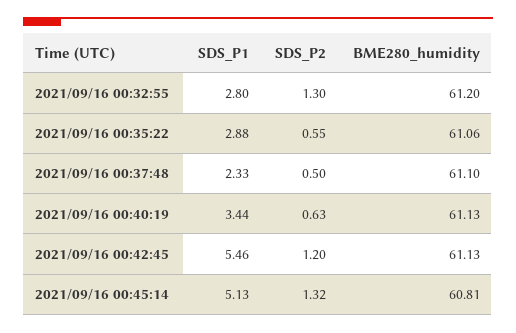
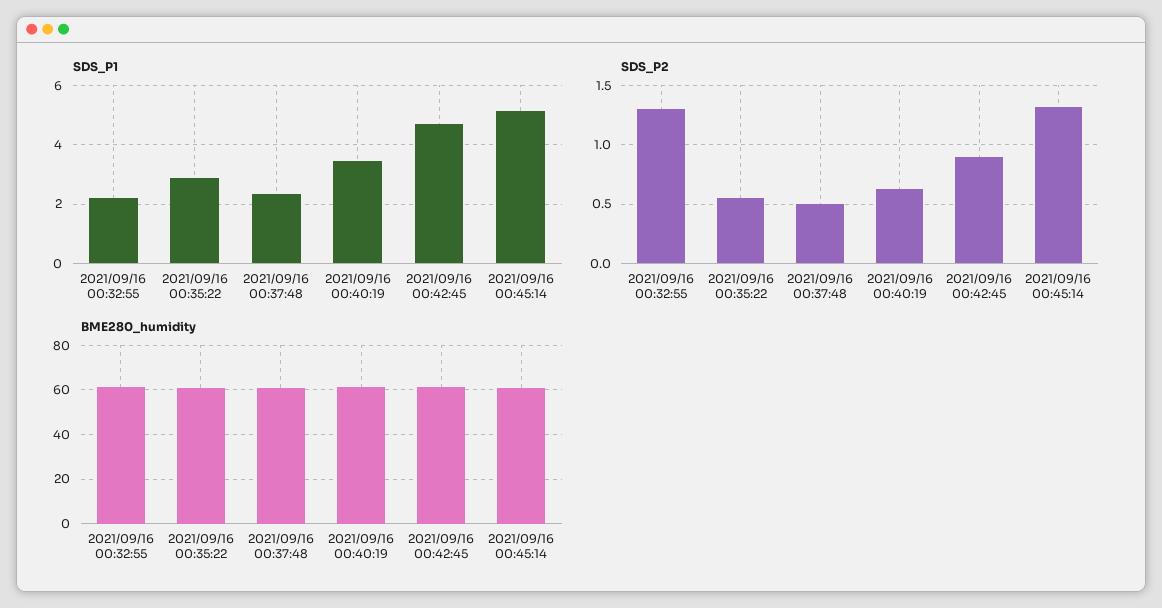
SDS_P1, 2021/09/16 00:32:55: 2.8 -> 2.25
SDS_P1, 2021/09/16 00:42:45: 5.46 -> 4.75
SDS_P2, 2021/09/16 00:42:45: 1.2 -> 0.9

